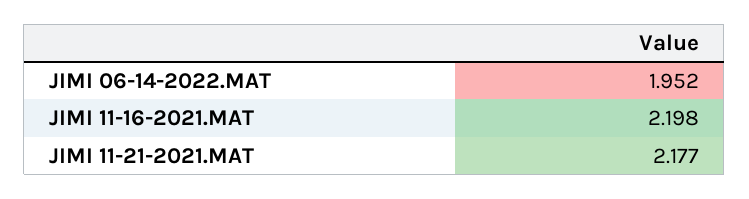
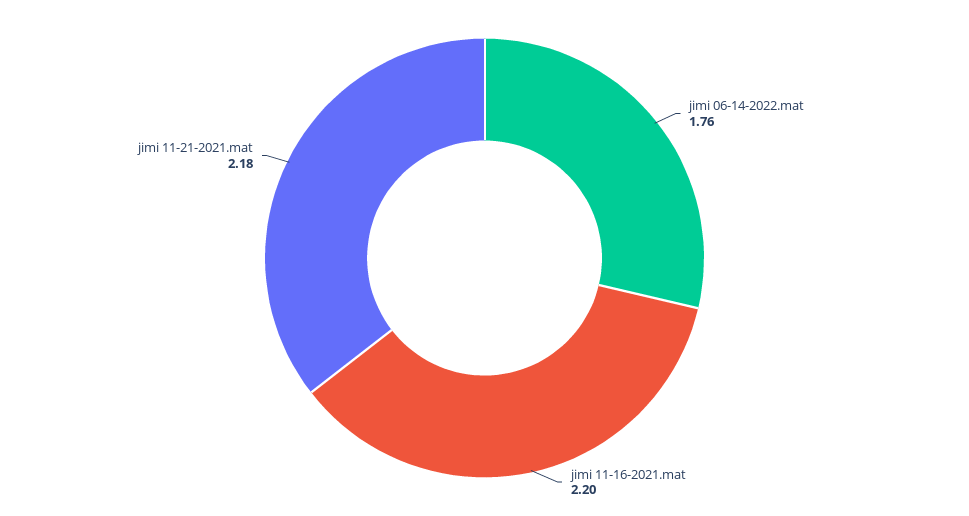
JIMI 06-14-2022.MAT: 1.952 -> 1.76

